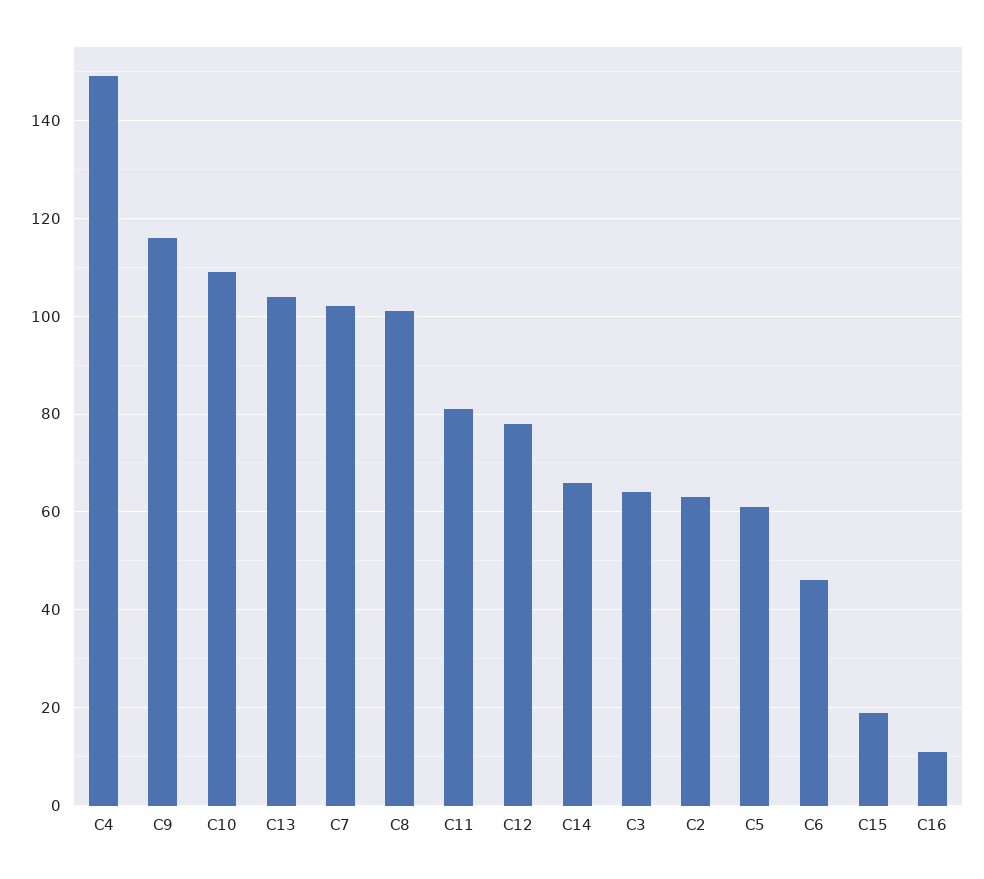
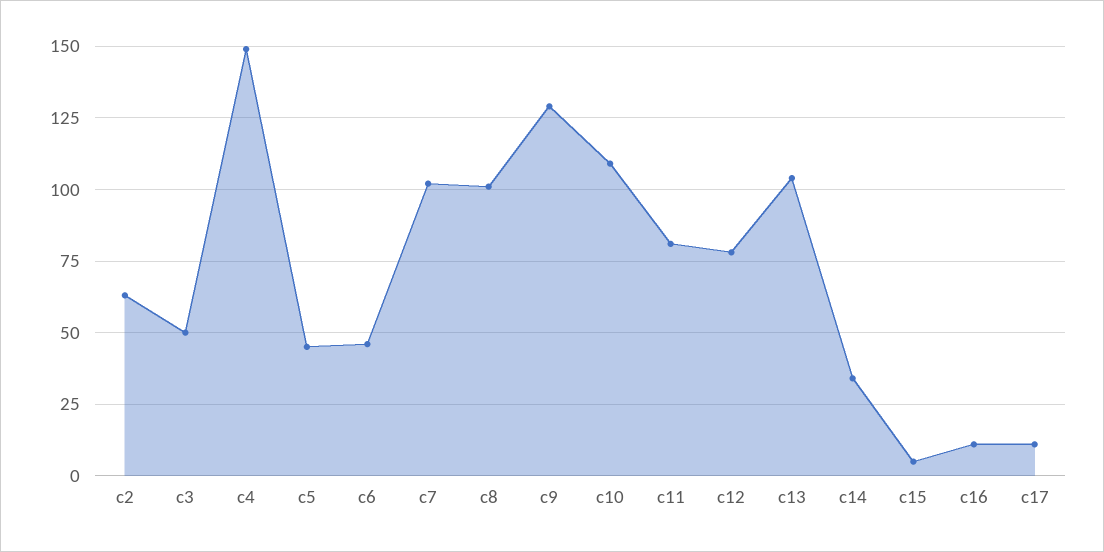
C9: 115 -> 130
C14: 65 -> 35
C3: 65 -> 50
C5: 60 -> 45
C15: 20 -> 5
c17: none -> 10

